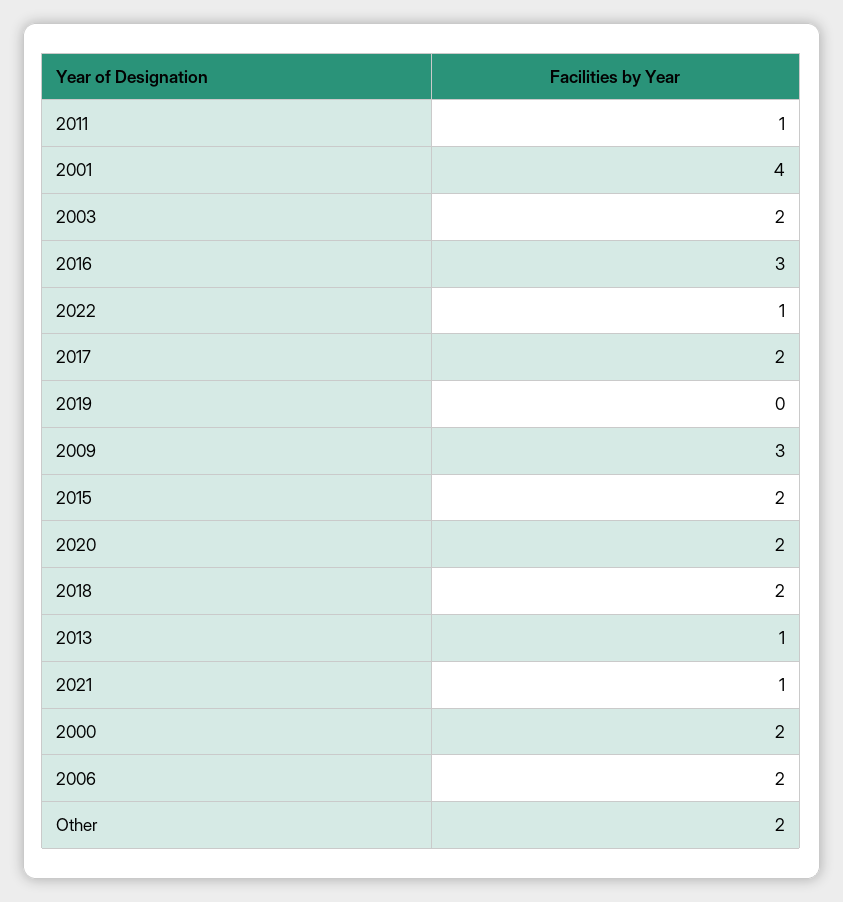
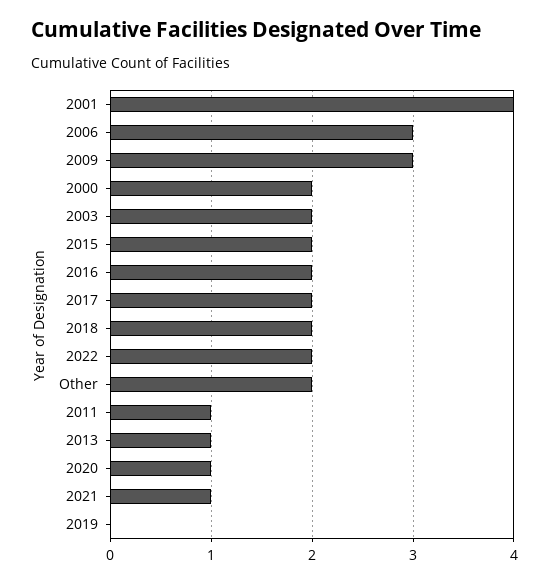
2016: 3 -> 2
2022: 1 -> 2
2020: 2 -> 1
2006: 2 -> 3

